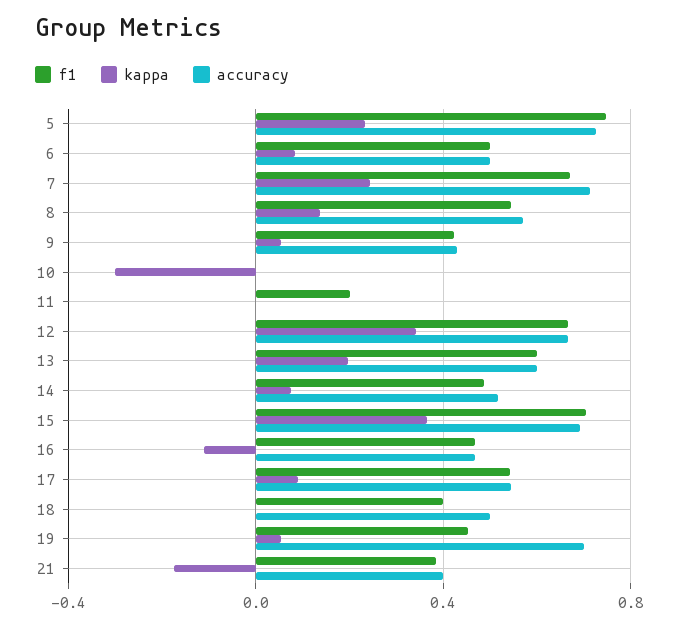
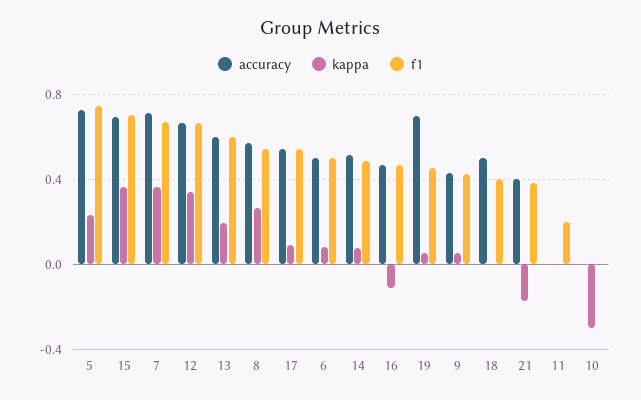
kappa, 7: 0.25 -> 0.35
kappa, 8: 0.15 -> 0.25

